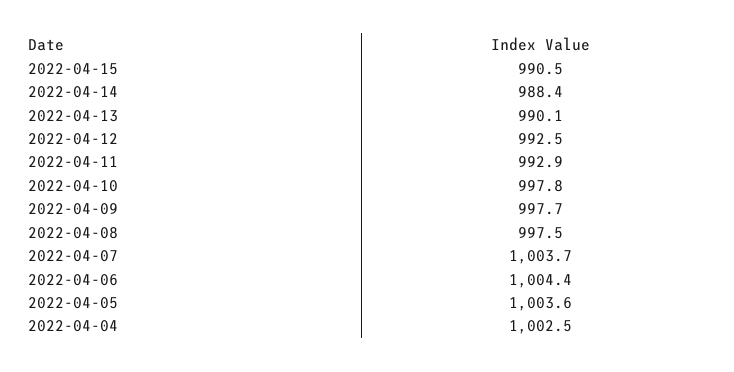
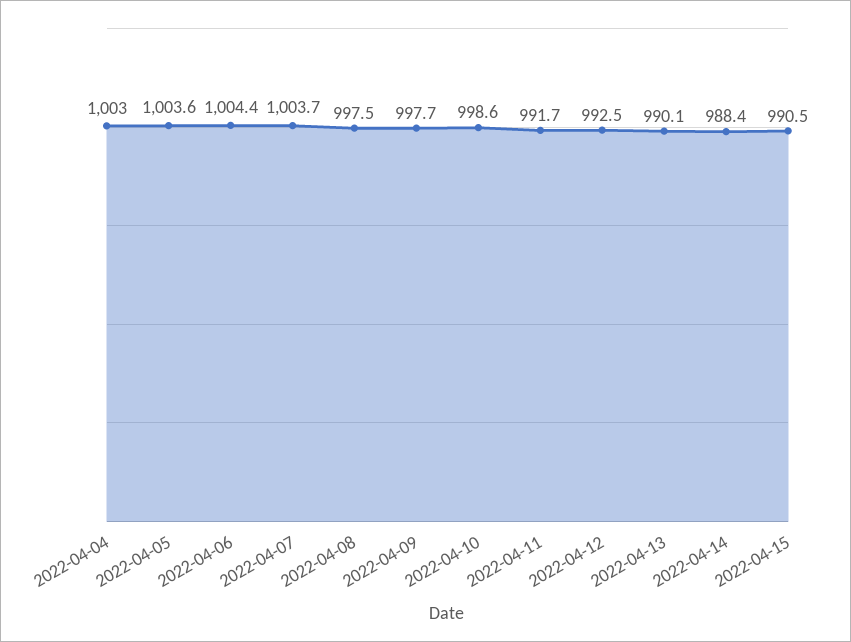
2022-04-11: 992.9 -> 991.7
2022-04-10: 997.8 -> 998.6
2022-04-04: 1002.5 -> 1003

